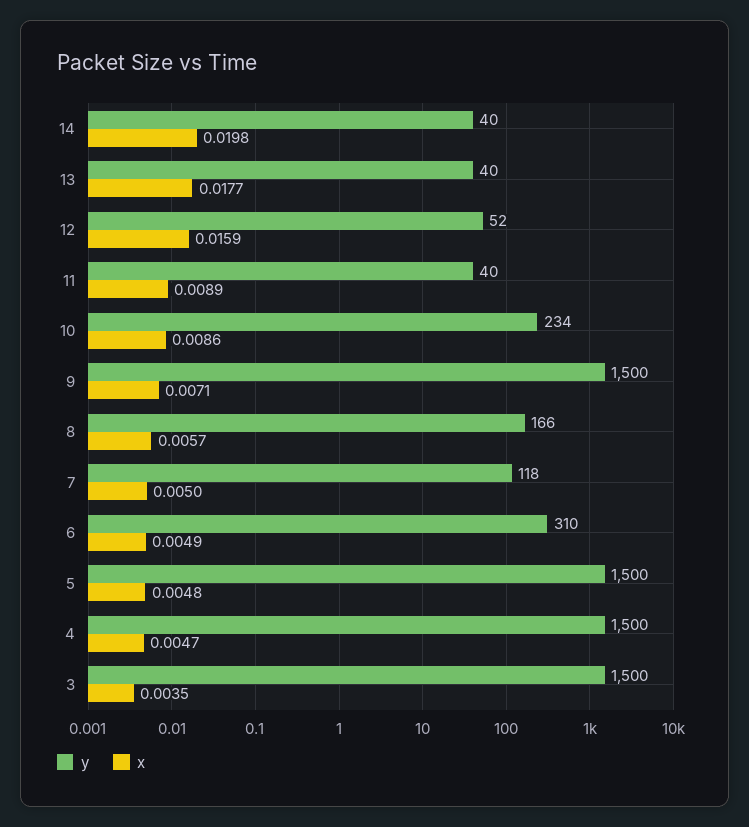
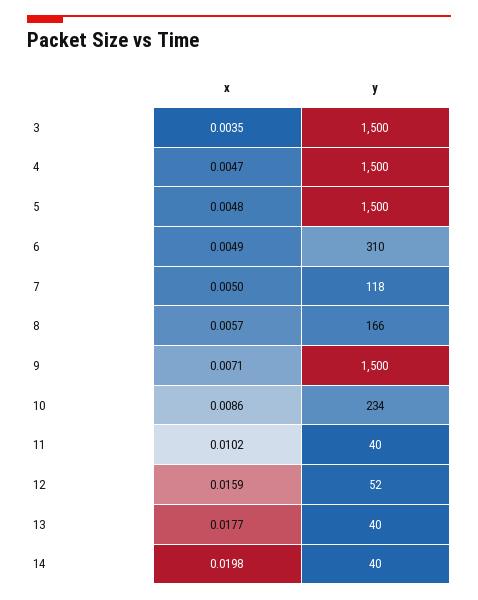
x, 11: 0.0089 -> 0.0102

